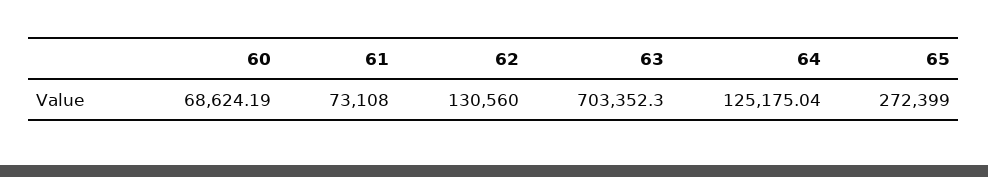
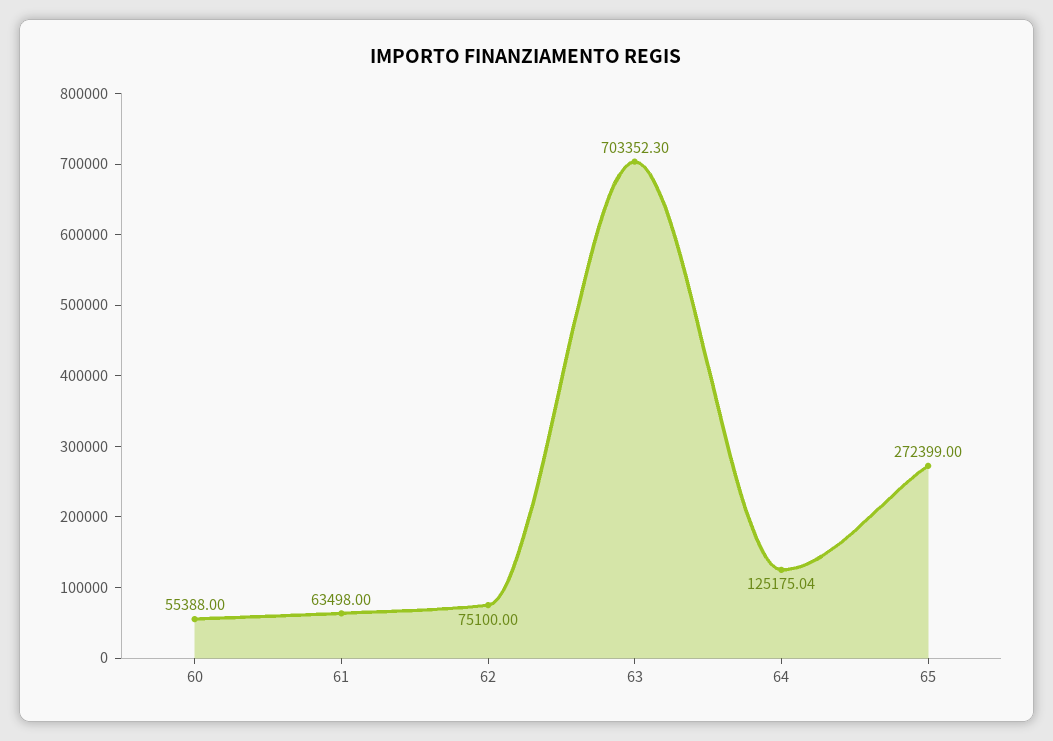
60: 68624.19 -> 55388
61: 73108 -> 63498
62: 130560 -> 75100

